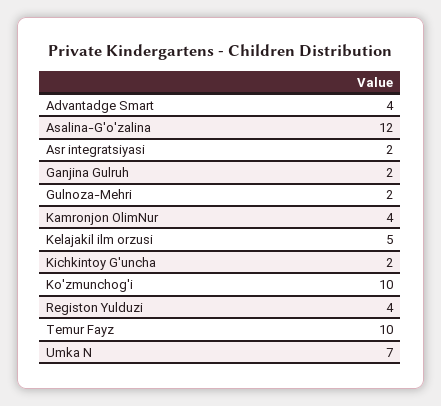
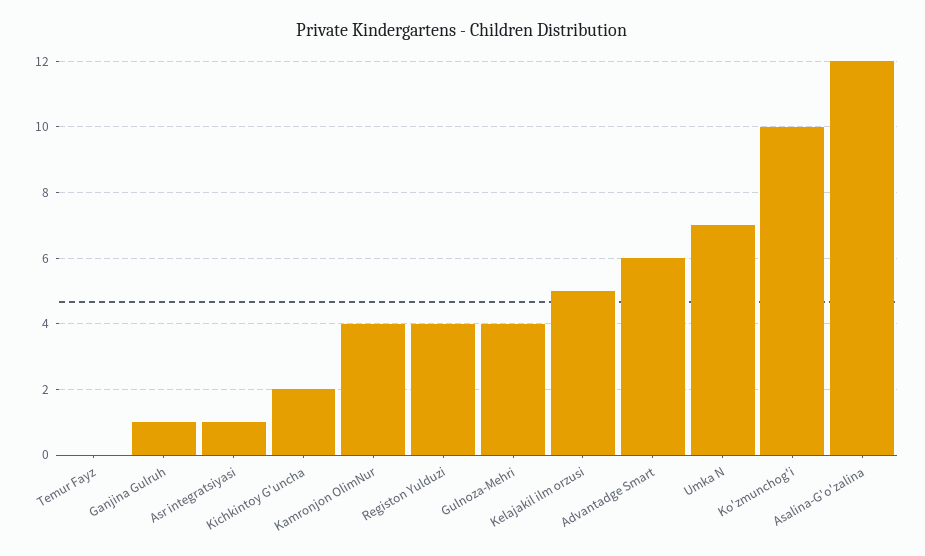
Advantadge Smart: 4 -> 6
Asr integratsiyasi: 2 -> 1
Ganjina Gulruh: 2 -> 1
Gulnoza-Mehri: 2 -> 4
Temur Fayz: 10 -> 0

